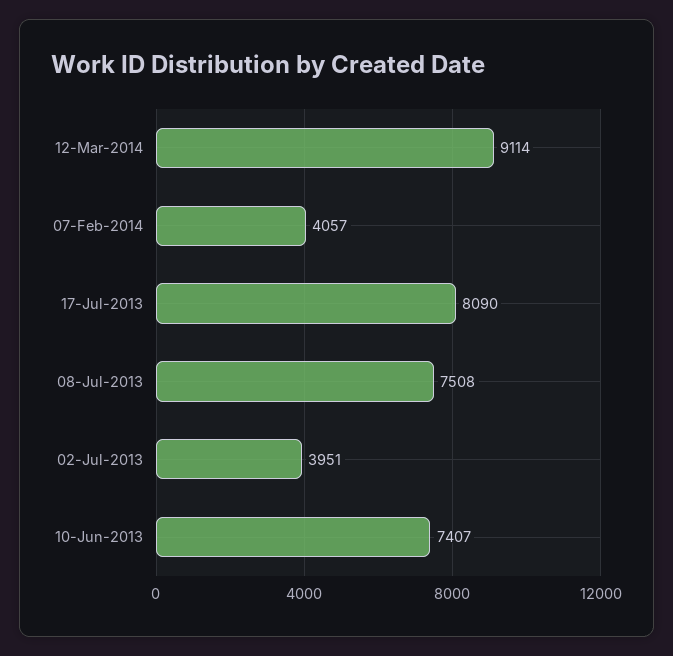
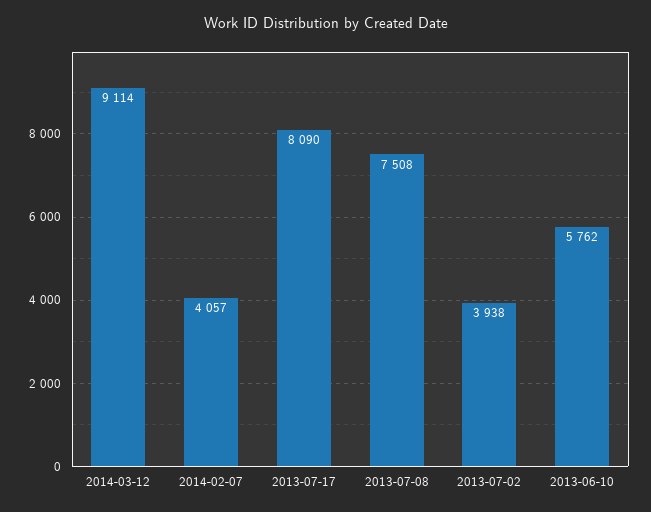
02-Jul-2013: 3951 -> 3938
10-Jun-2013: 7407 -> 5762

